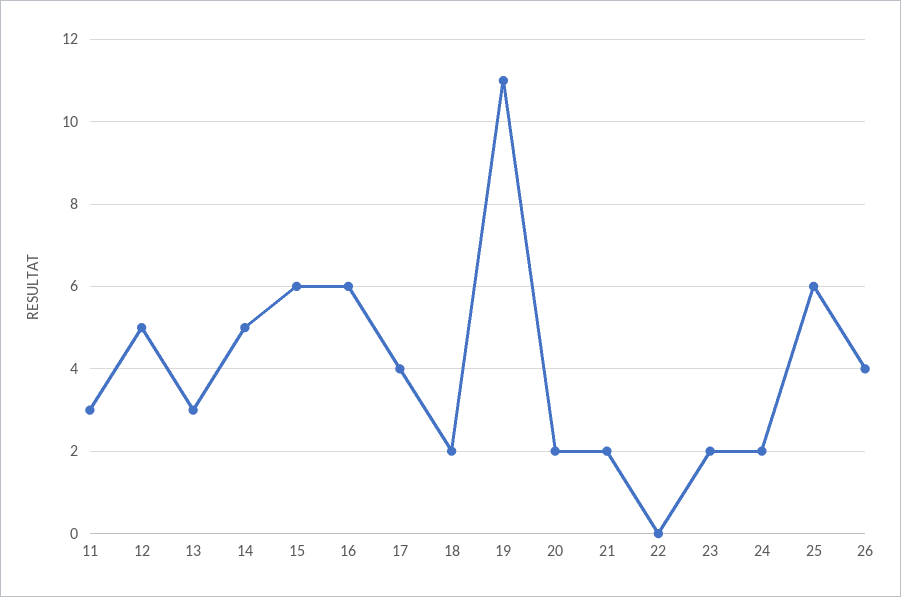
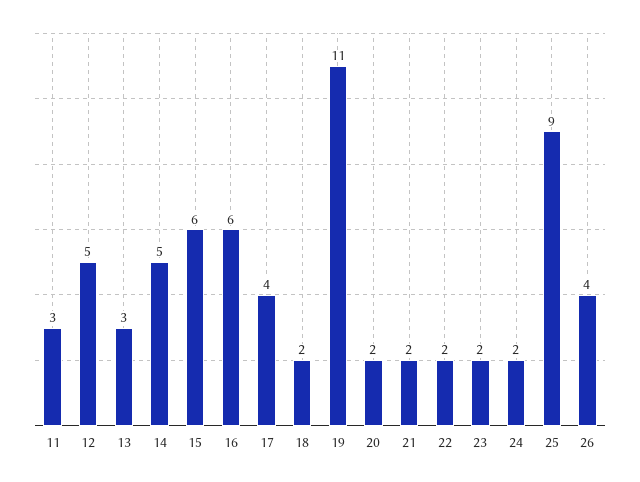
22: 0 -> 2
25: 6 -> 9

